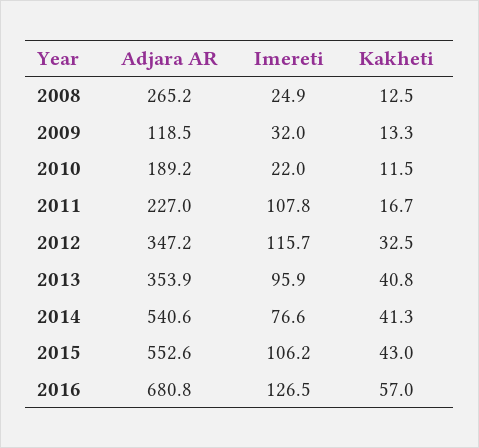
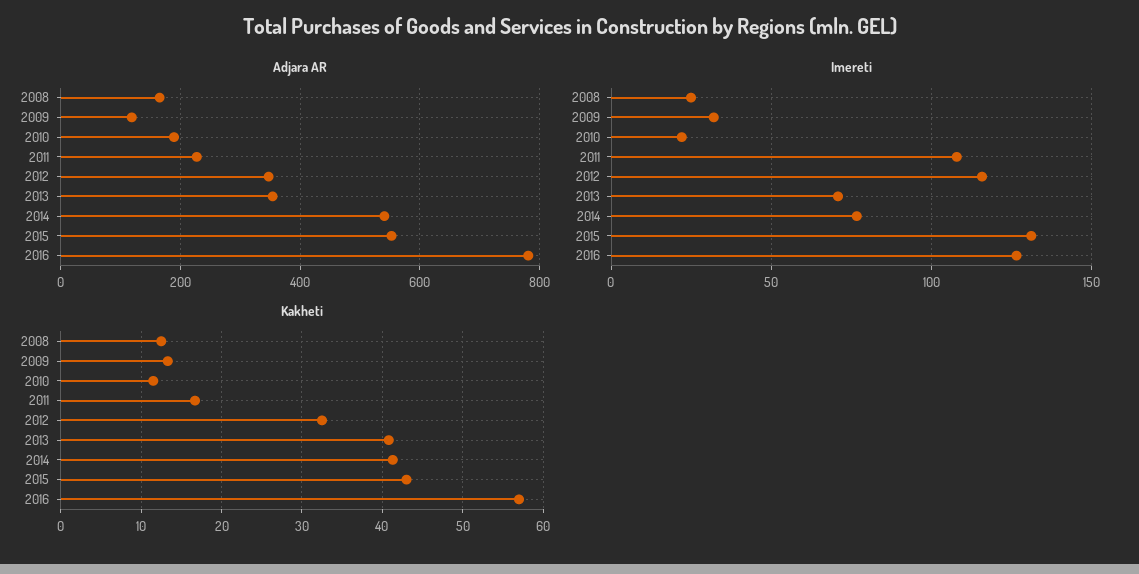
Adjara AR, 2008: 265.2 -> 160
Imereti, 2013: 95.9 -> 70
Imereti, 2015: 106.2 -> 130
Adjara AR, 2016: 680.8 -> 780

